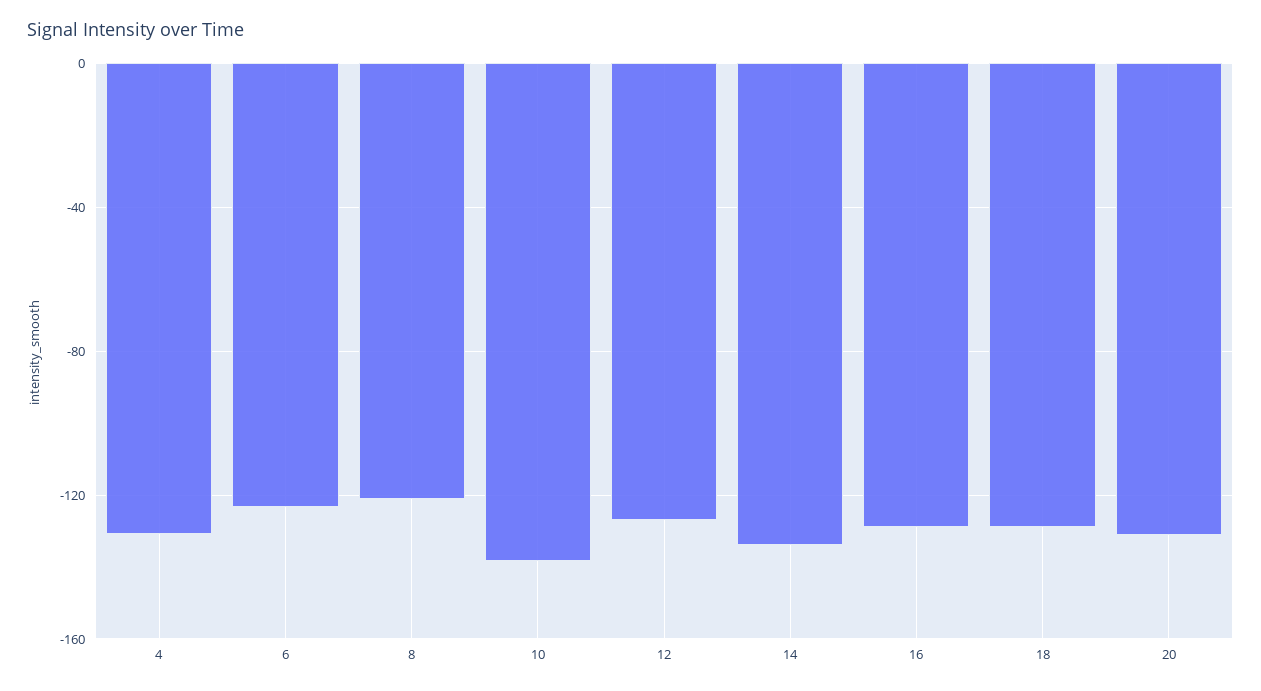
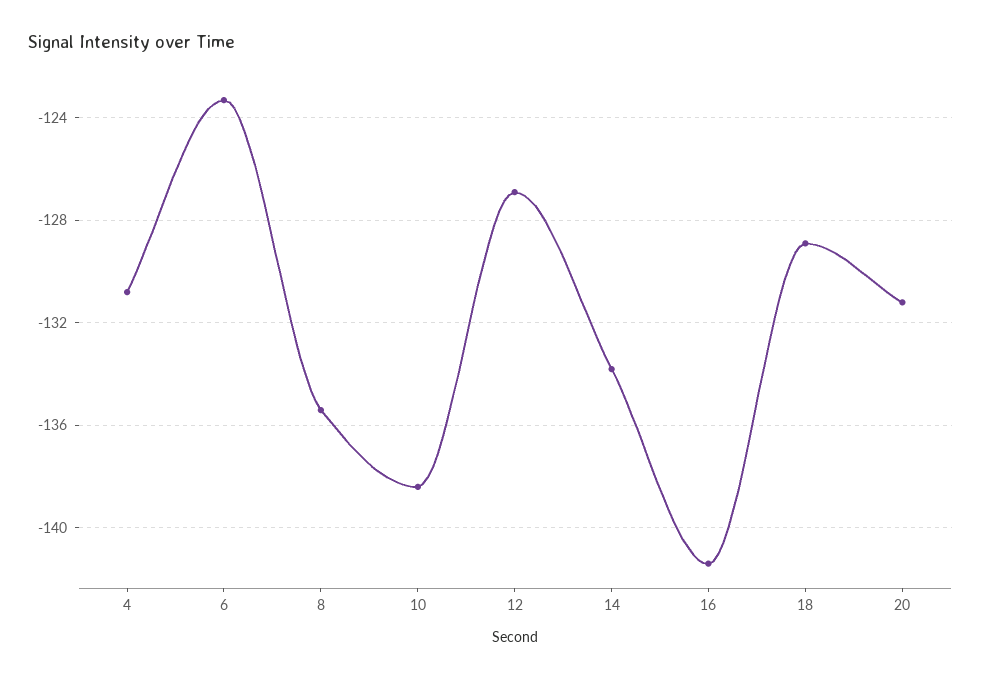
8: -120 -> -135.5
16: -130 -> -141.5

